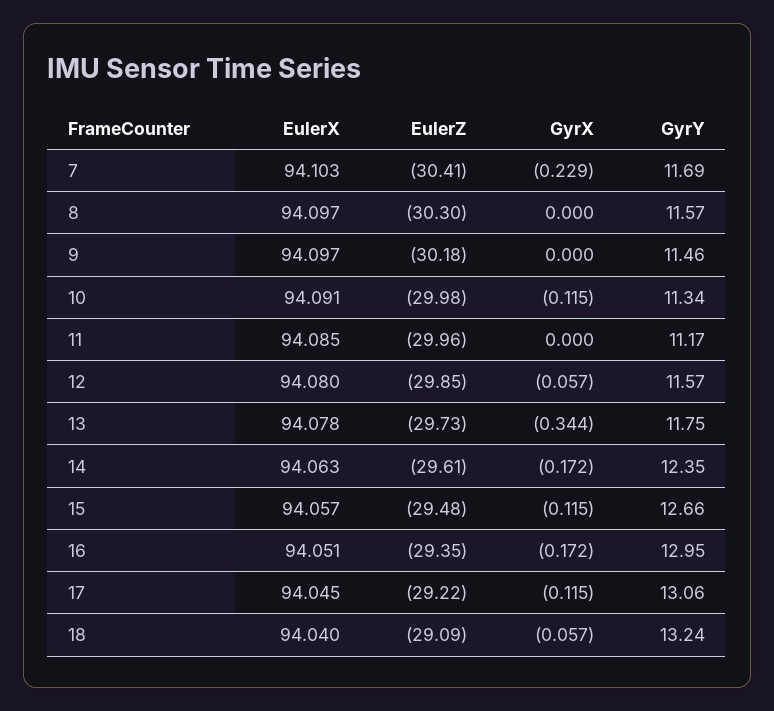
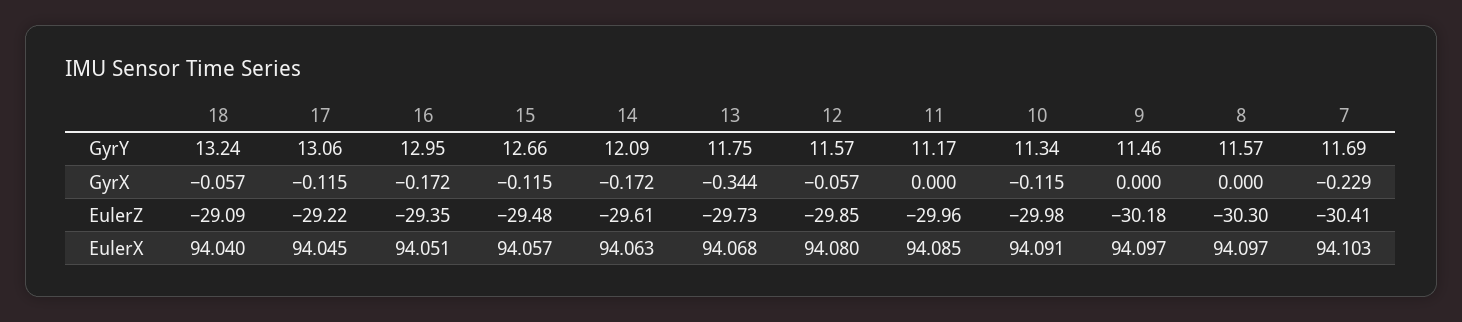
EulerX, 13: 94.078 -> 94.068
GyrY, 14: 12.35 -> 12.09

